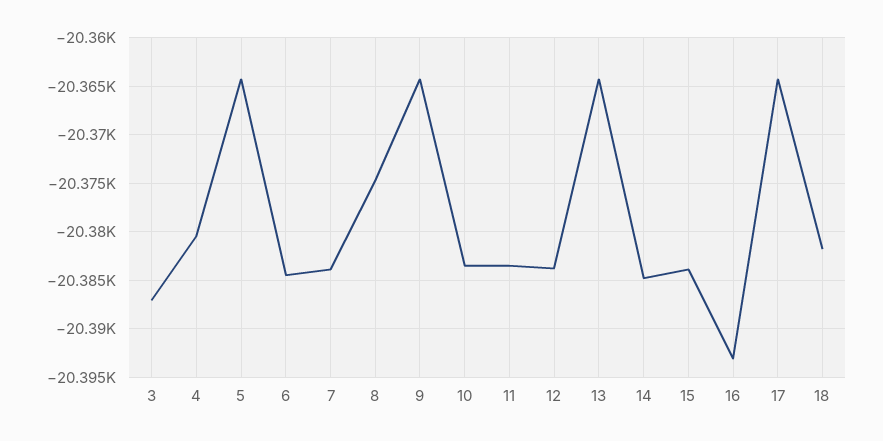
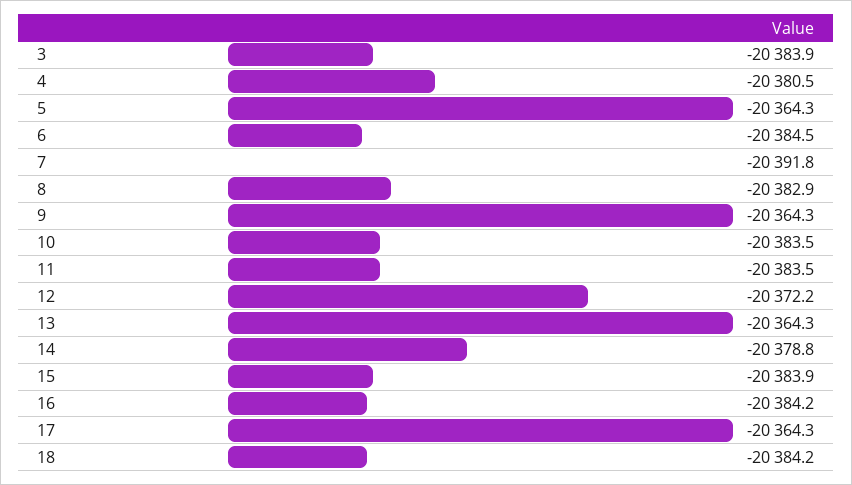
3: -20387 -> -20383.9
7: -20384 -> -20391.8
8: -20375 -> -20382.9
12: -20384 -> -20372.2
14: -20385 -> -20378.8
16: -20393 -> -20384.2
18: -20382 -> -20384.2

